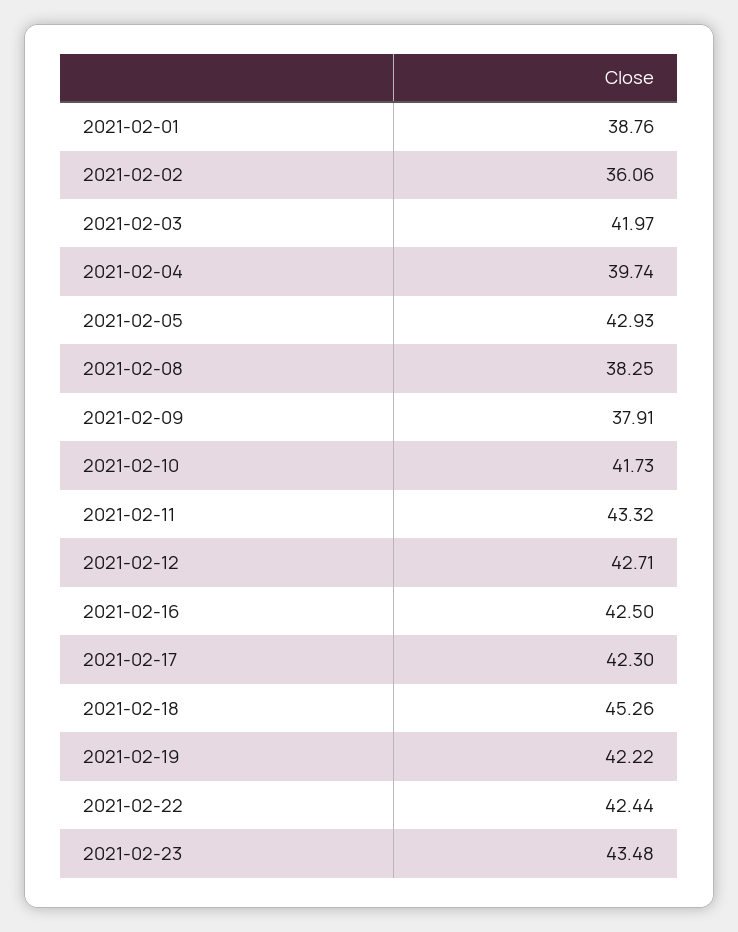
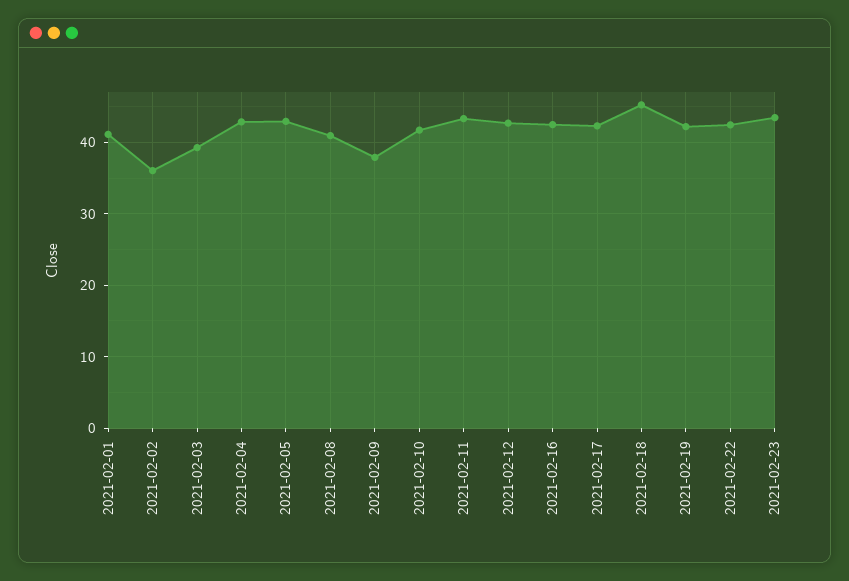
2021-02-01: 38.76 -> 41
2021-02-03: 41.97 -> 39
2021-02-04: 39.74 -> 43
2021-02-08: 38.25 -> 41

